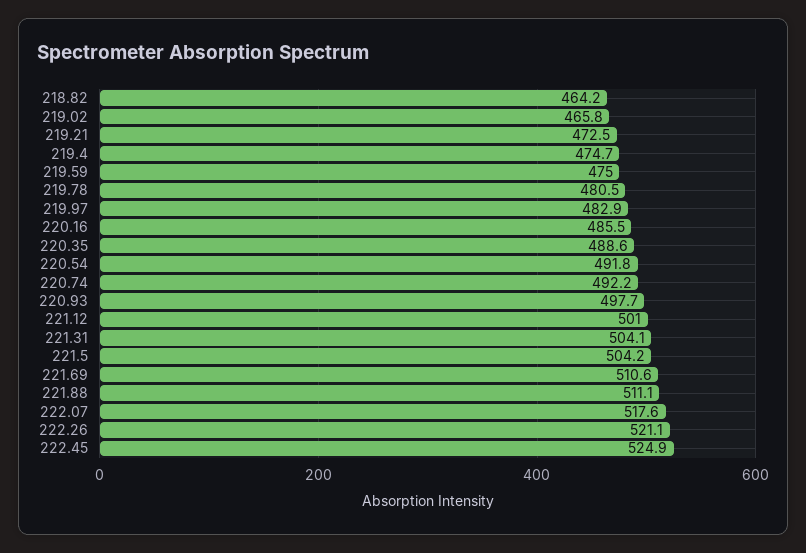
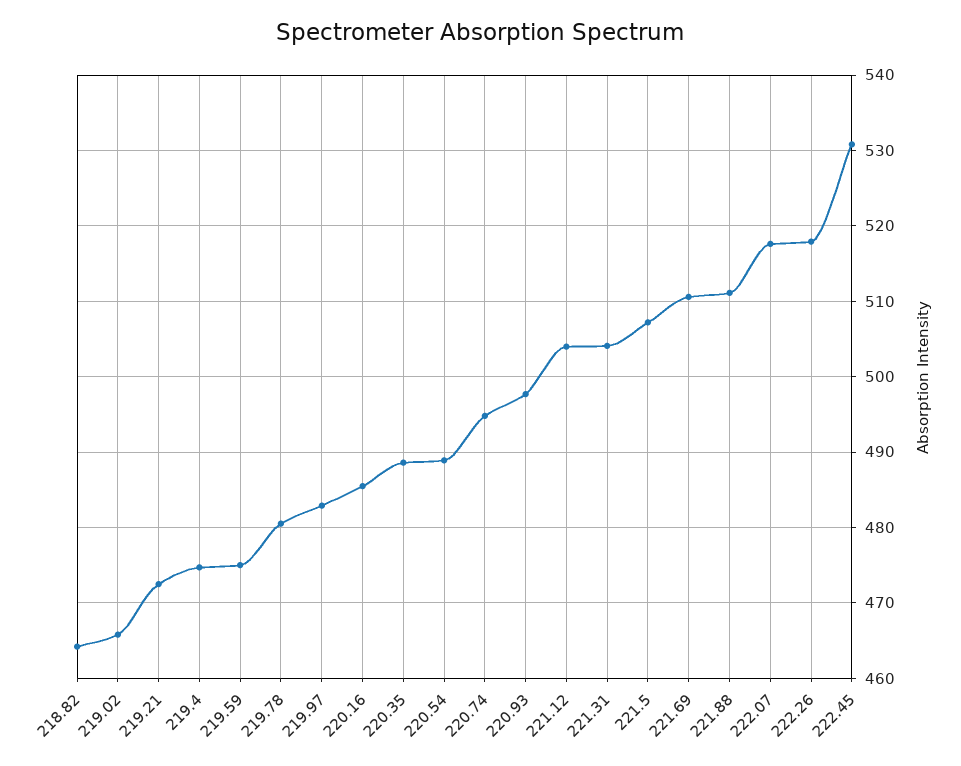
220.54: 491.8 -> 489
220.74: 492.2 -> 495
221.12: 501 -> 504
221.5: 504.2 -> 507
222.26: 521.1 -> 518
222.45: 524.9 -> 531

